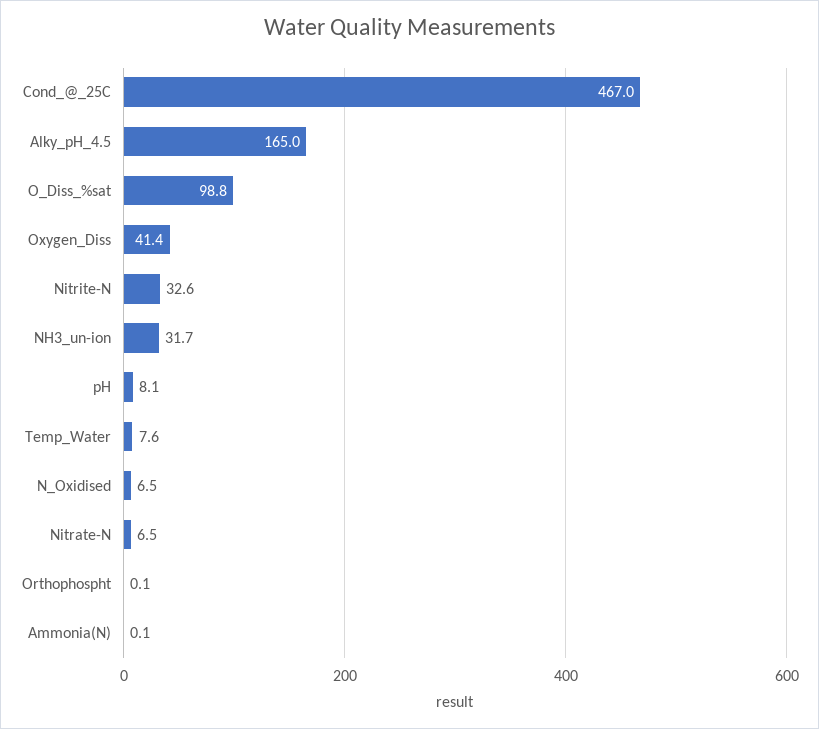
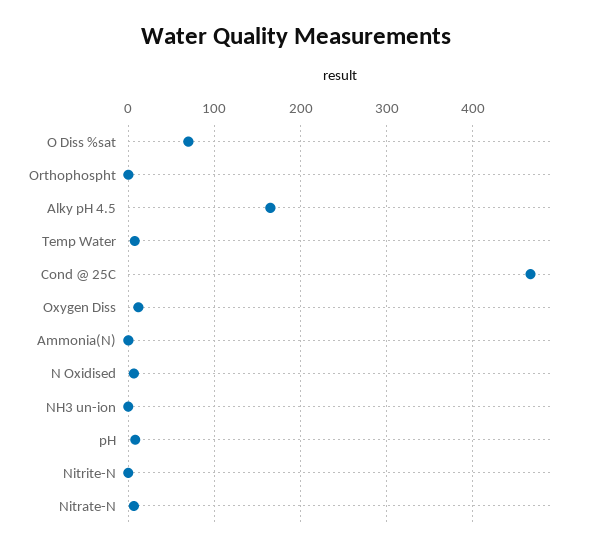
O_Diss_%sat: 98.8 -> 70
Oxygen_Diss: 41.4 -> 10
Nitrite-N: 32.6 -> 0
NH3_un-ion: 31.7 -> 0

